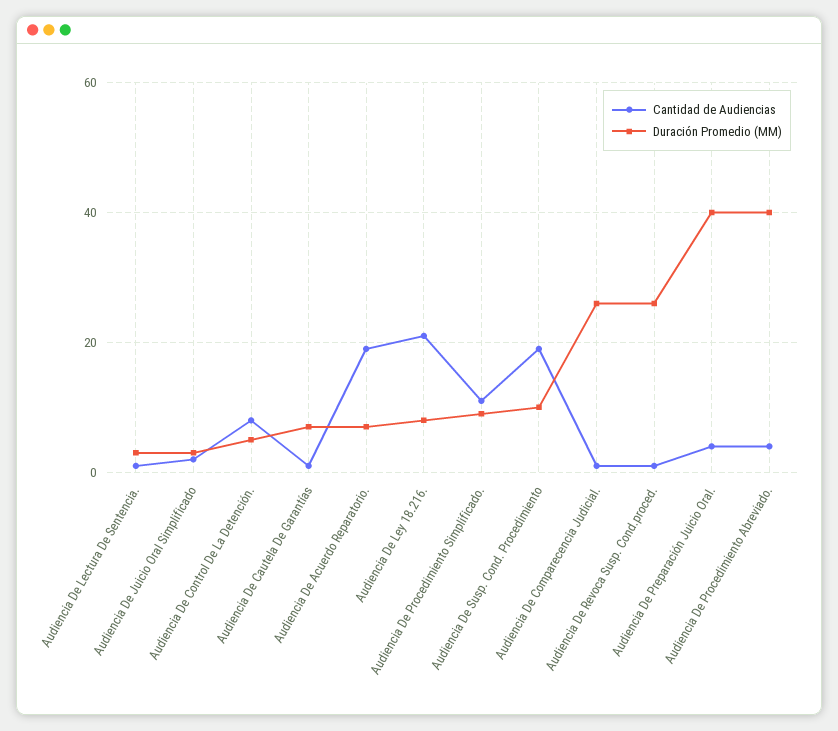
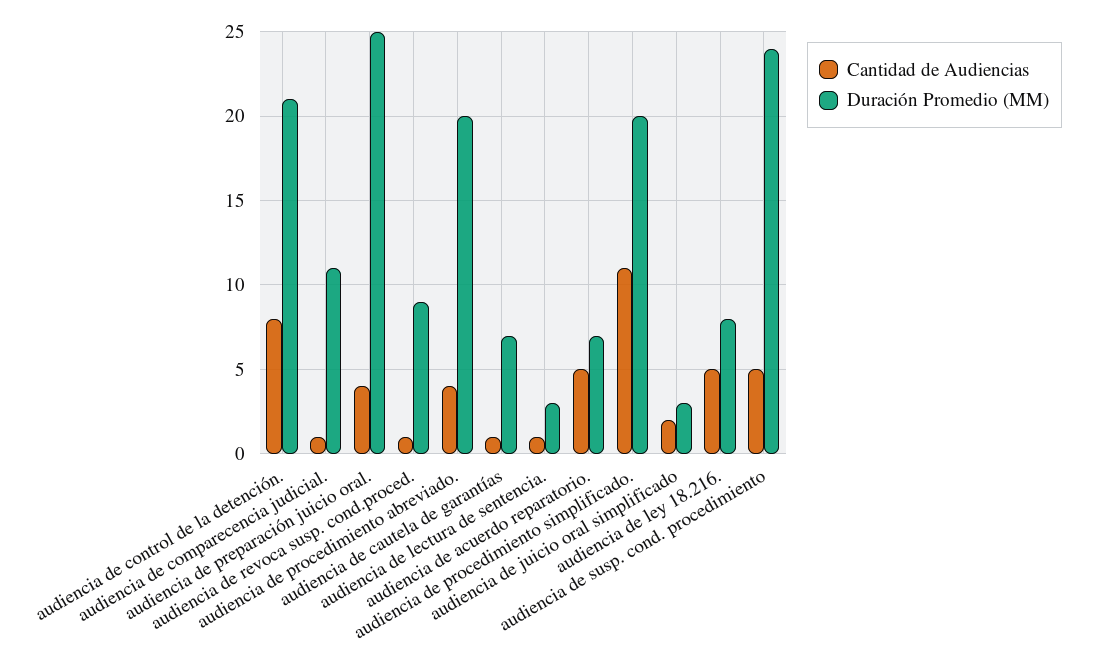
Duración Promedio (MM), Audiencia De Control De La Detención.: 5 -> 21
Cantidad de Audiencias, Audiencia De Acuerdo Reparatorio.: 20 -> 5
Cantidad de Audiencias, Audiencia De Ley 18.216.: 20 -> 5
Duración Promedio (MM), Audiencia De Procedimiento Simplificado.: 10 -> 20
Cantidad de Audiencias, Audiencia De Susp. Cond. Procedimiento: 20 -> 5
Duración Promedio (MM), Audiencia De Susp. Cond. Procedimiento: 10 -> 24
Duración Promedio (MM), Audiencia De Comparecencia Judicial.: 25 -> 11
Duración Promedio (MM), Audiencia De Revoca Susp. Cond.proced.: 25 -> 9
Duración Promedio (MM), Audiencia De Preparación Juicio Oral.: 40 -> 25
Duración Promedio (MM), Audiencia De Procedimiento Abreviado.: 40 -> 20

